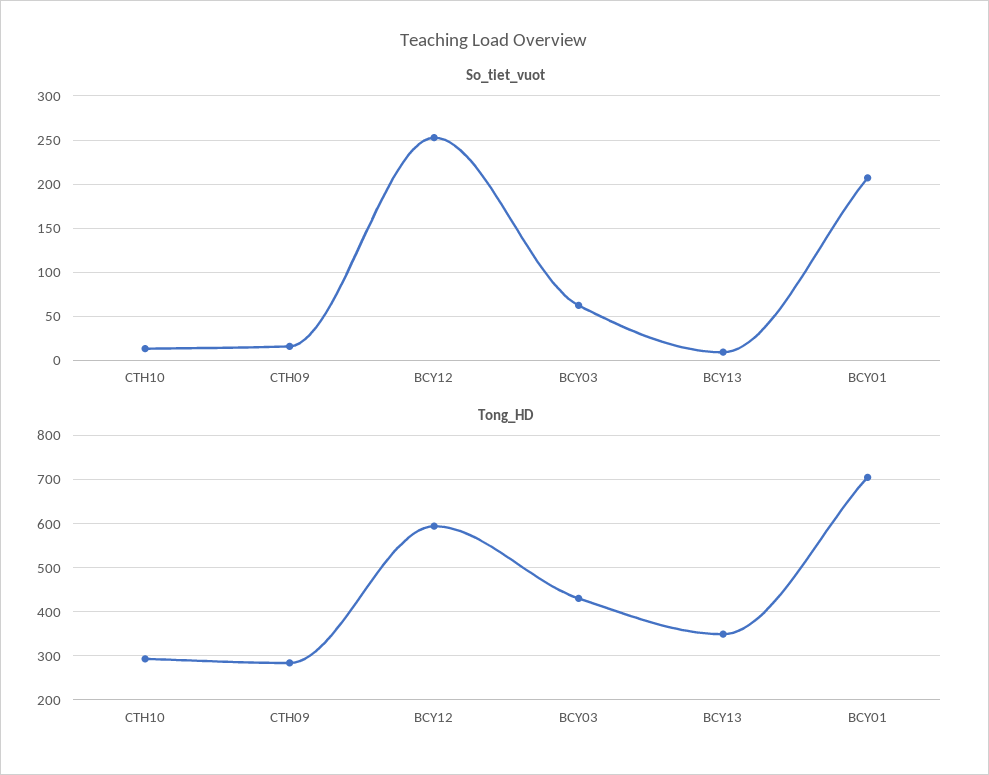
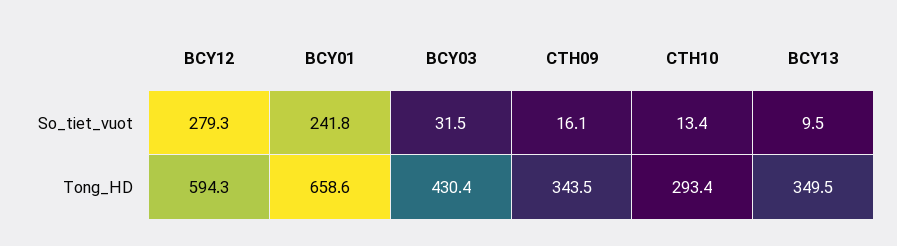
So_tiet_vuot, BCY12: 250 -> 279.3
So_tiet_vuot, BCY03: 60 -> 31.5
So_tiet_vuot, BCY01: 210 -> 241.8
Tong_HD, CTH09: 280 -> 343.5
Tong_HD, BCY01: 700 -> 658.6

